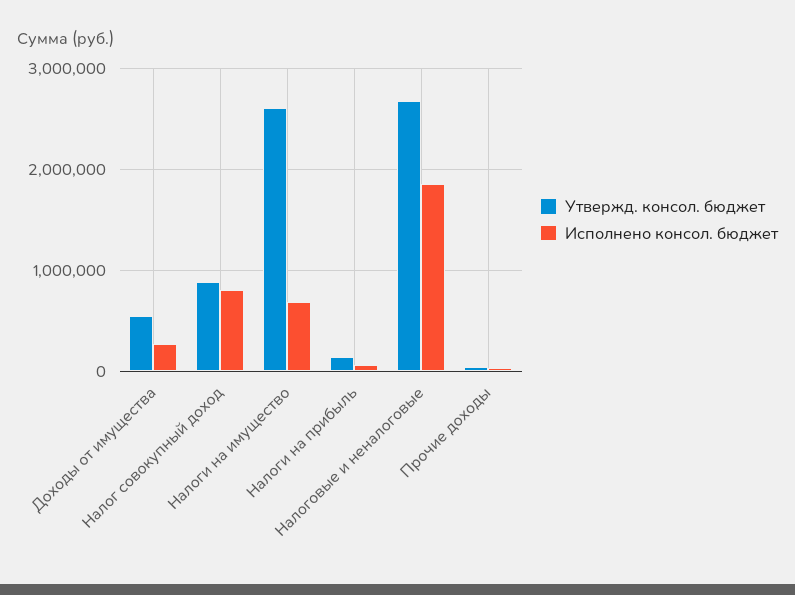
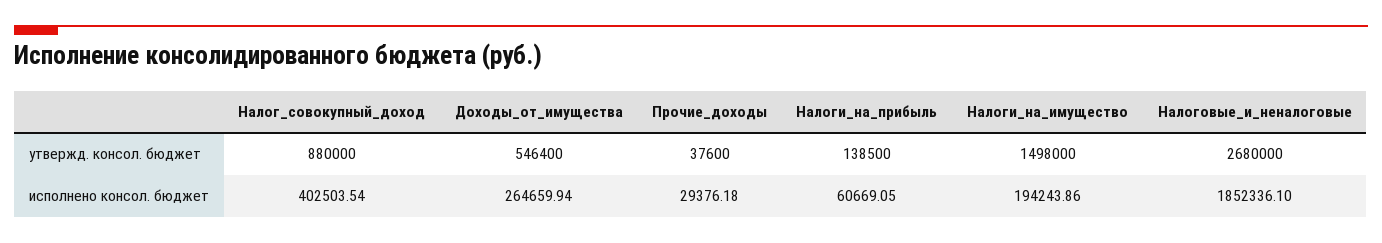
Исполнено консол. бюджет, Налог совокупный доход: 800000 -> 402503.54
Утвержд. консол. бюджет, Налоги на имущество: 2600000 -> 1498000
Исполнено консол. бюджет, Налоги на имущество: 700000 -> 194243.86

